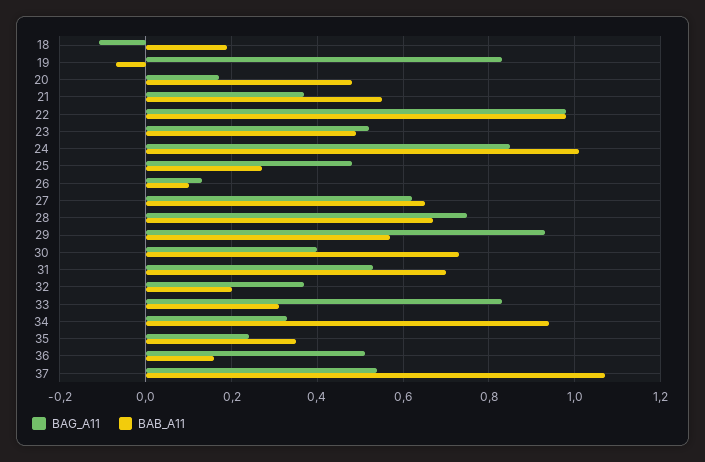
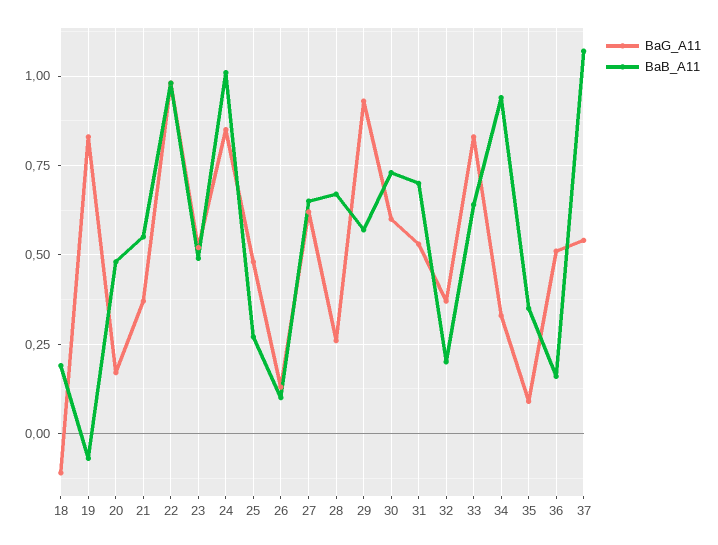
BAG_A11, 28: 0.75 -> 0.25
BAG_A11, 30: 0.4 -> 0.6
BAB_A11, 33: 0.3 -> 0.65
BAG_A11, 35: 0.25 -> 0.1

